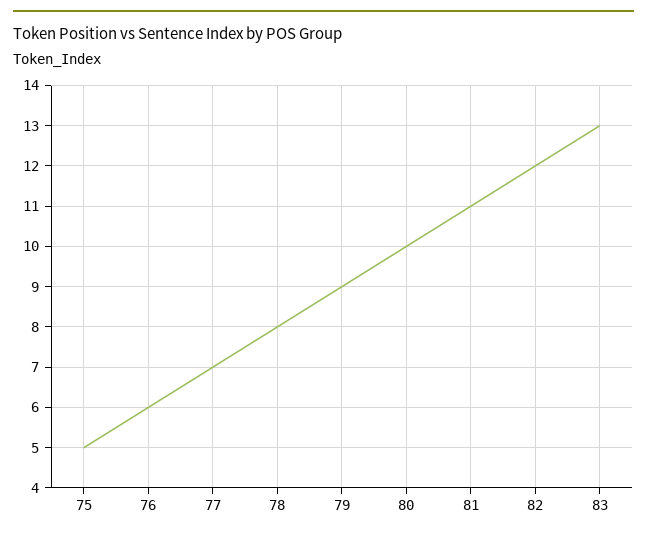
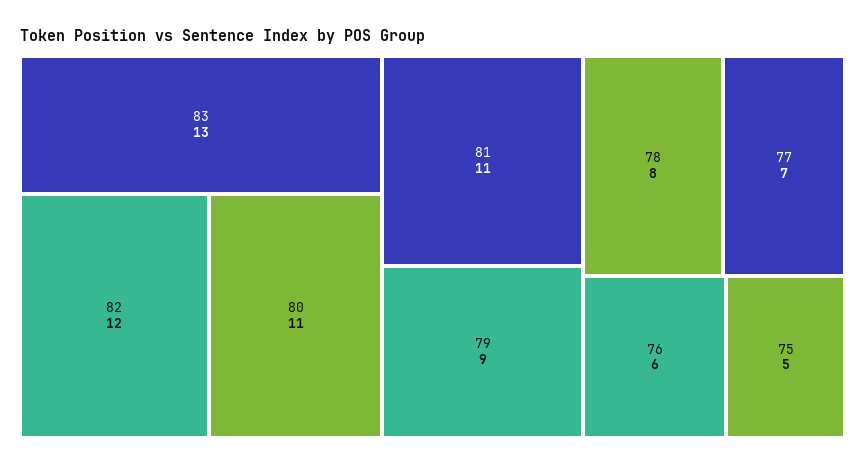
80: 10 -> 11

